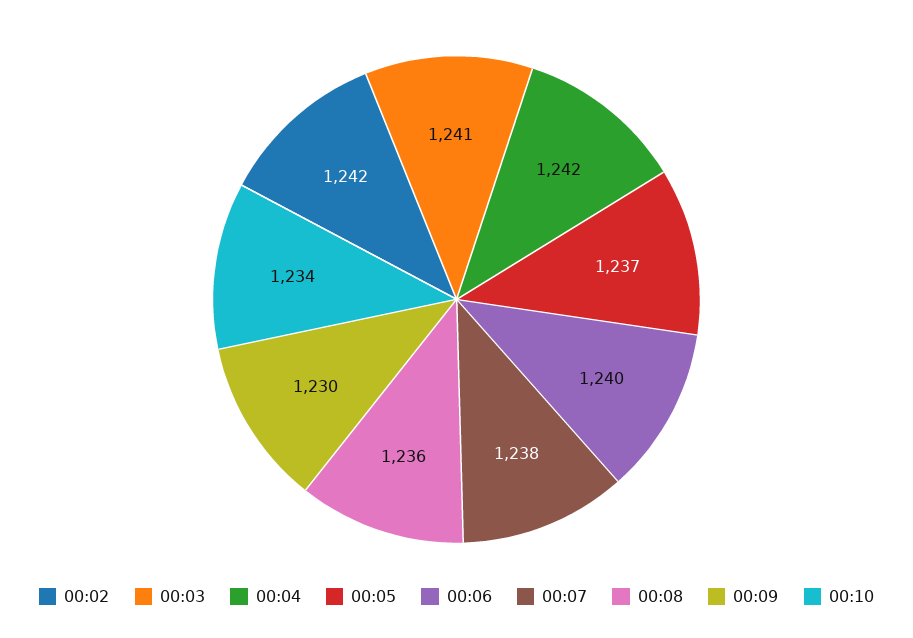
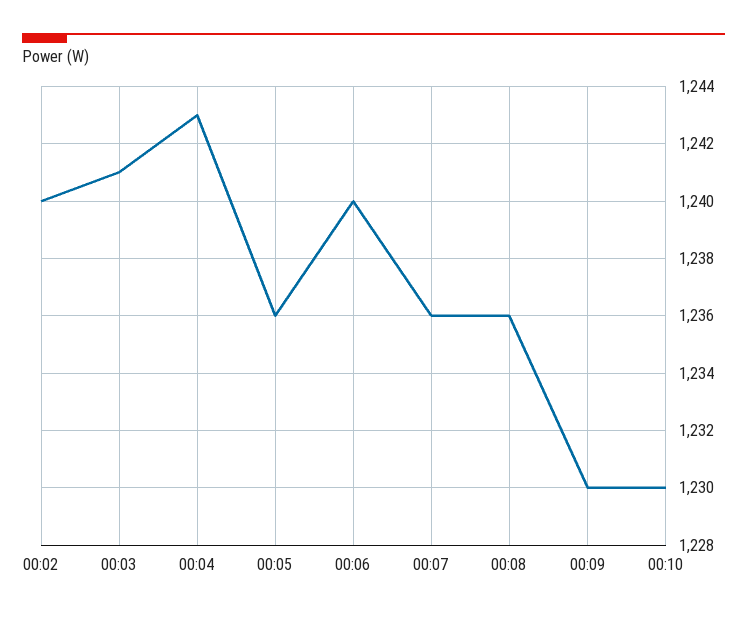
00:02: 1242 -> 1240
00:04: 1242 -> 1243
00:05: 1237 -> 1236
00:07: 1238 -> 1236
00:10: 1234 -> 1230

